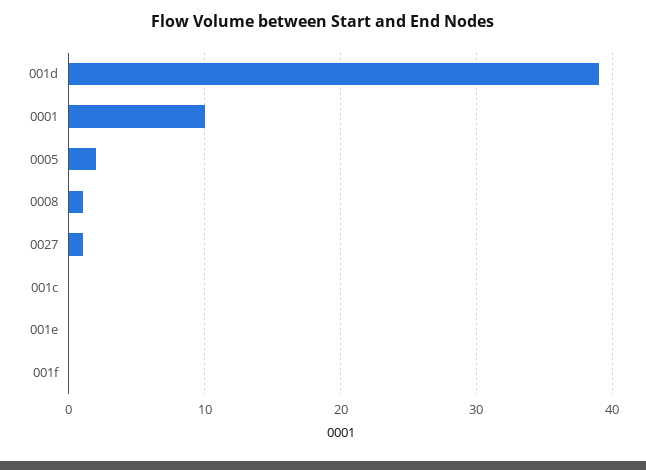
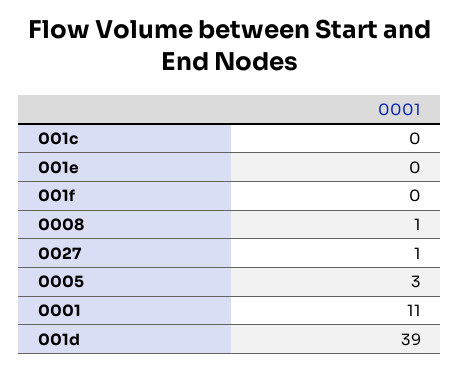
0001: 10 -> 11
0005: 2 -> 3

